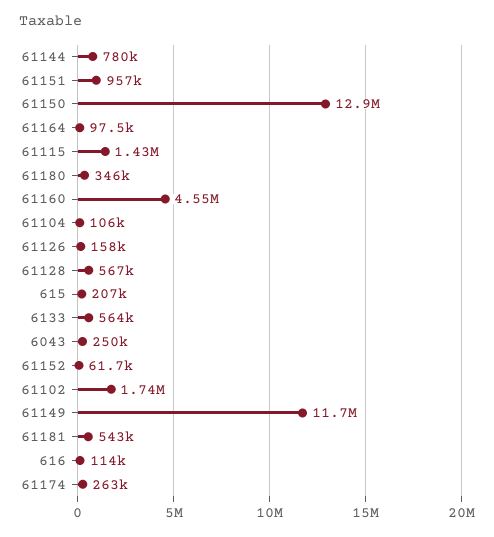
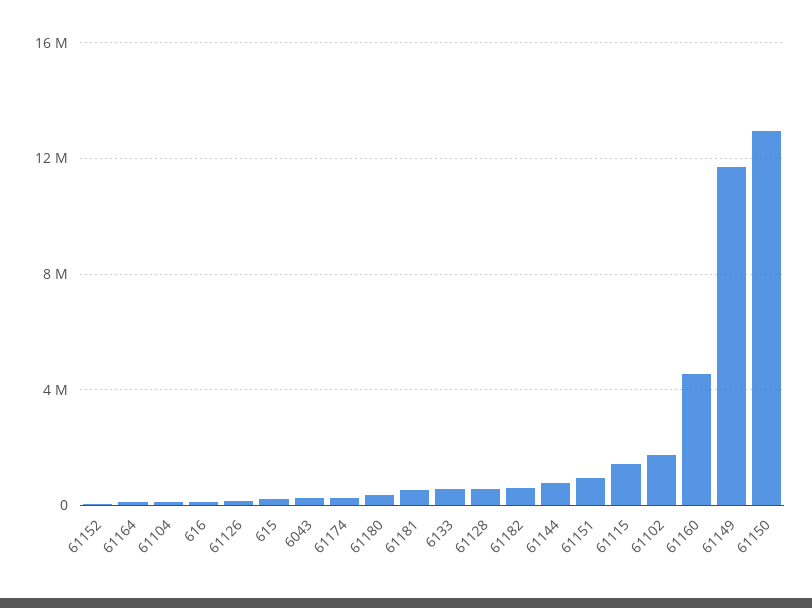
61182: none -> 500000

